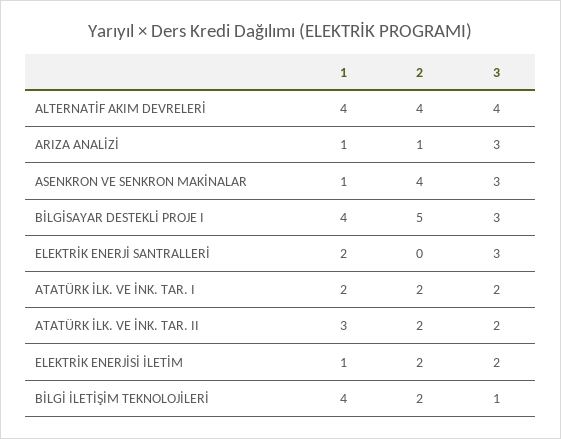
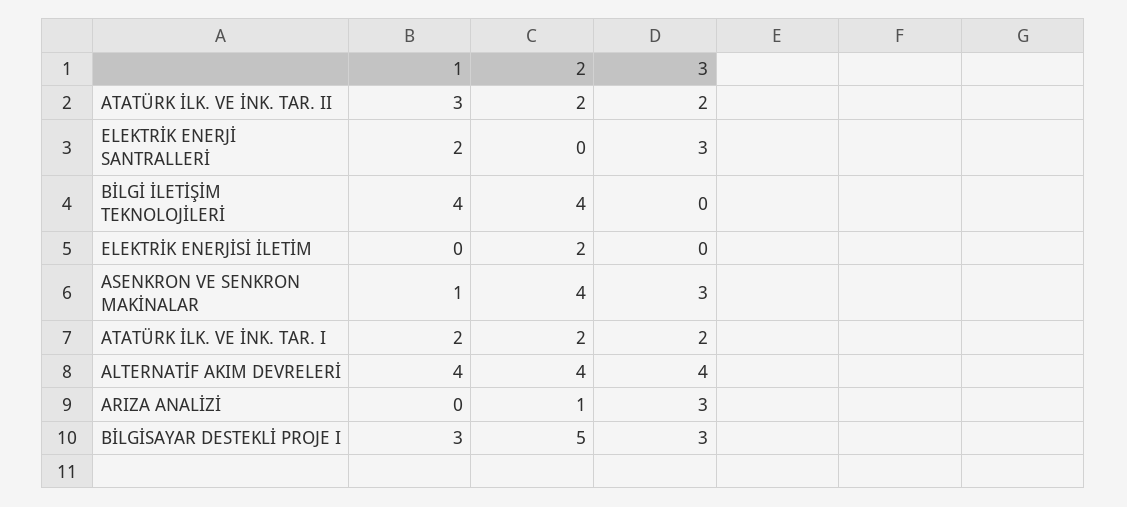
1, ARIZA ANALİZİ: 1 -> 0
1, BİLGİSAYAR DESTEKLİ PROJE I: 4 -> 3
1, ELEKTRİK ENERJİSİ İLETİM: 1 -> 0
3, ELEKTRİK ENERJİSİ İLETİM: 2 -> 0
2, BİLGİ İLETİŞİM TEKNOLOJİLERİ: 2 -> 4
3, BİLGİ İLETİŞİM TEKNOLOJİLERİ: 1 -> 0

